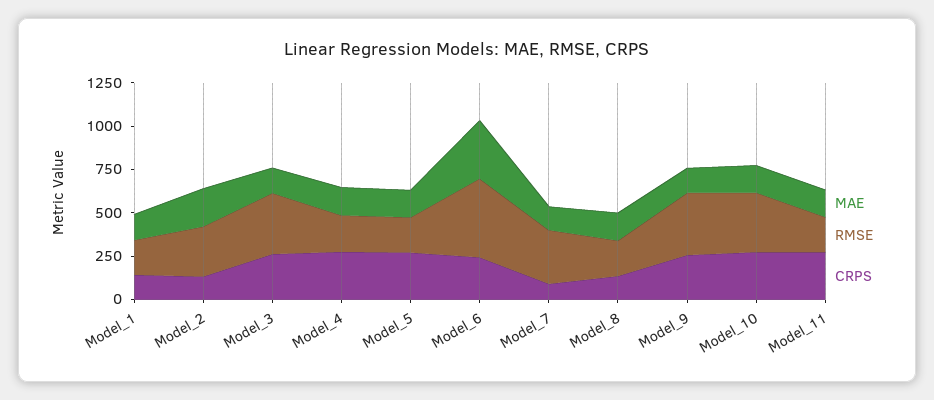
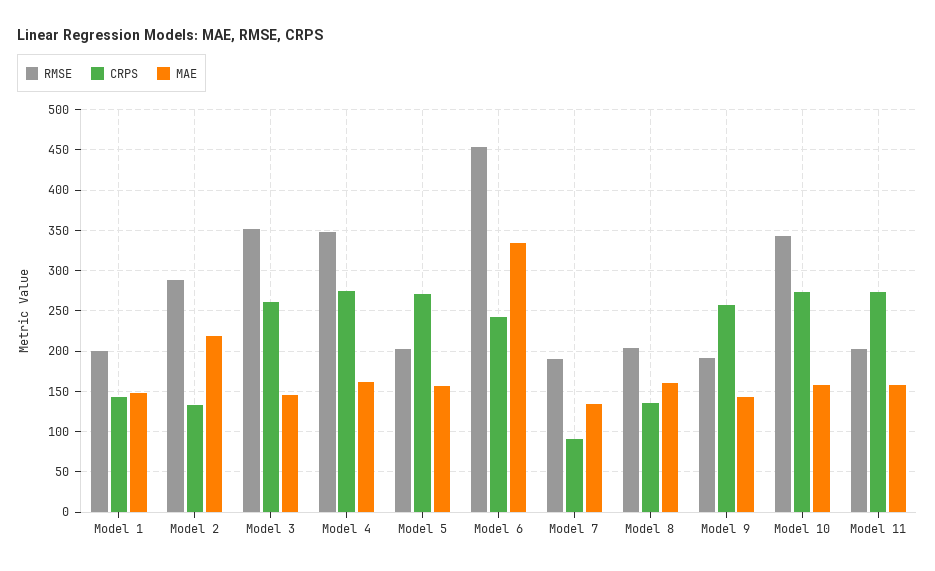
RMSE, Model_4: 200 -> 350
RMSE, Model_7: 300 -> 190
RMSE, Model_9: 350 -> 190

